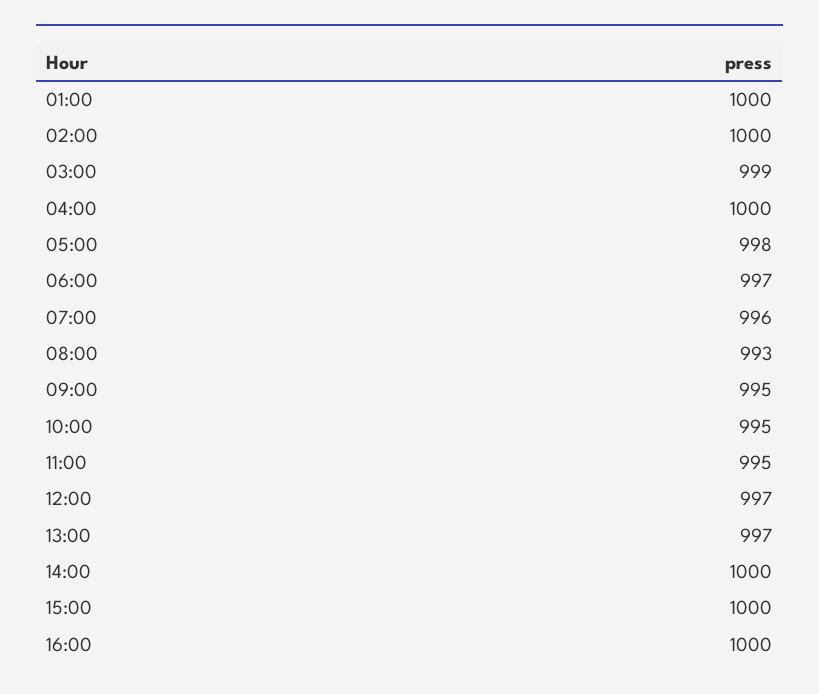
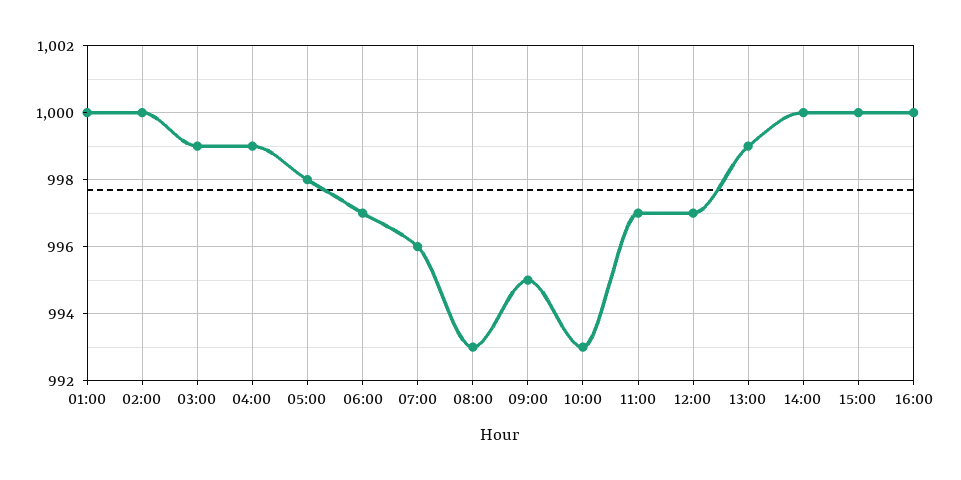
04:00: 1000 -> 999
10:00: 995 -> 993
11:00: 995 -> 997
13:00: 997 -> 999

